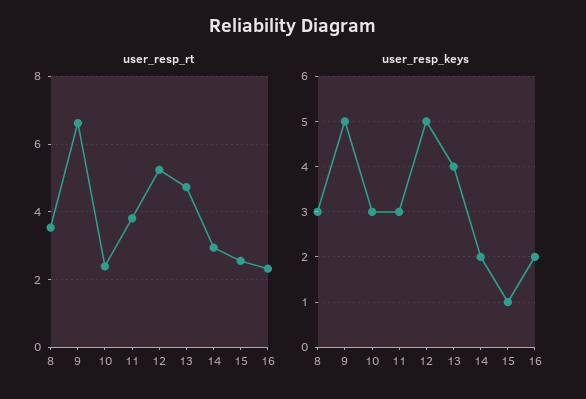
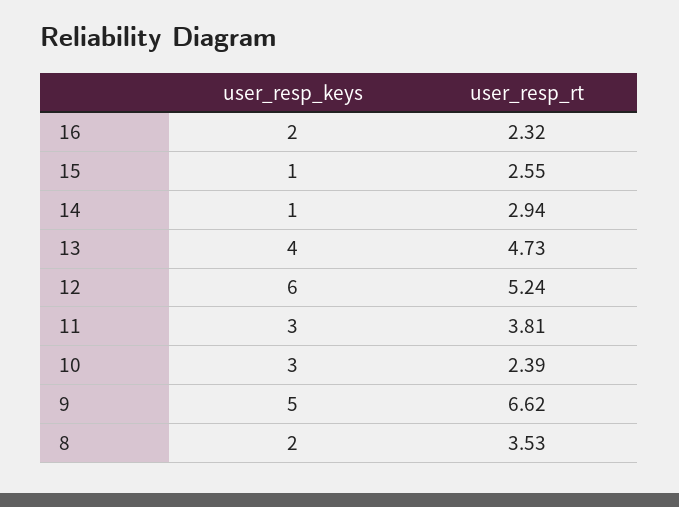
user_resp_keys, 8: 3 -> 2
user_resp_keys, 12: 5 -> 6
user_resp_keys, 14: 2 -> 1

